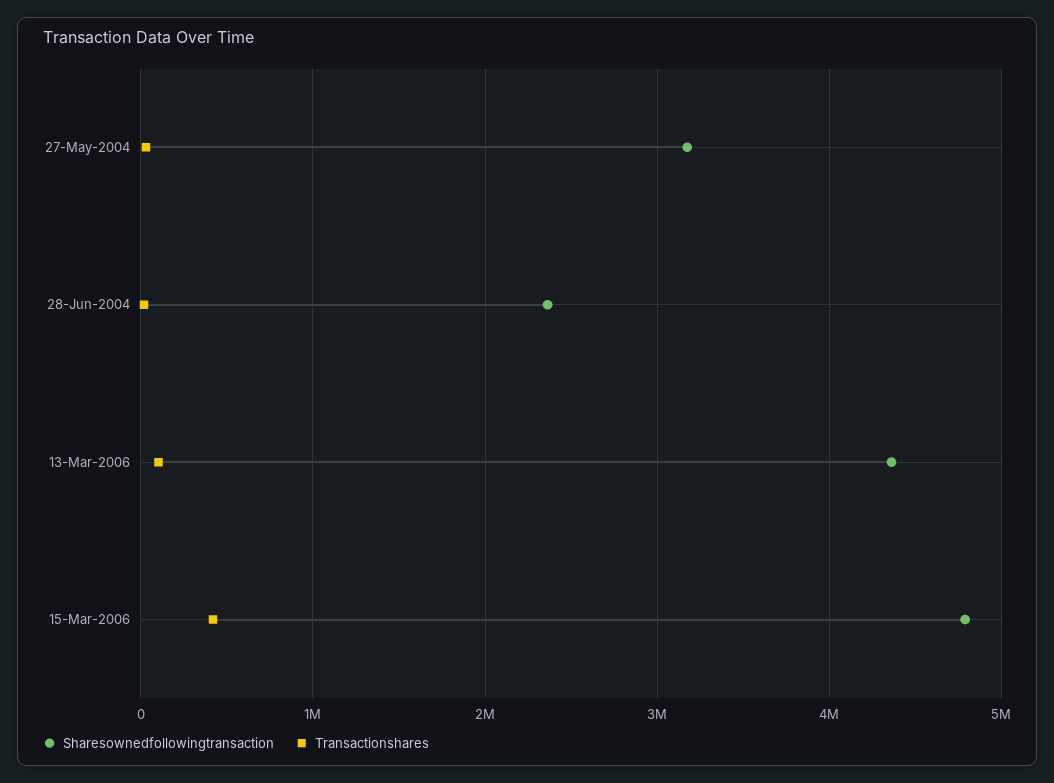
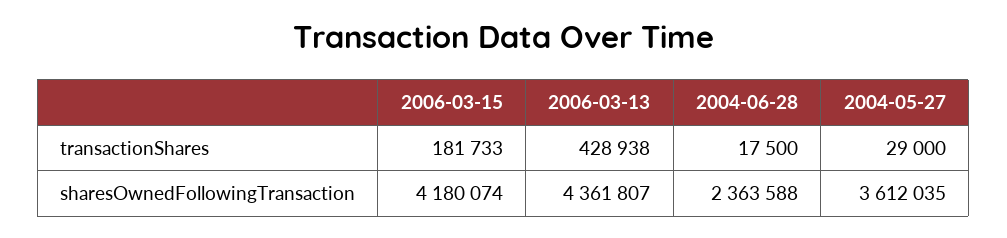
Sharesownedfollowingtransaction, 27-May-2004: 3200000 -> 3612035
Transactionshares, 13-Mar-2006: 100000 -> 428938
Sharesownedfollowingtransaction, 15-Mar-2006: 4800000 -> 4180074
Transactionshares, 15-Mar-2006: 400000 -> 181733

